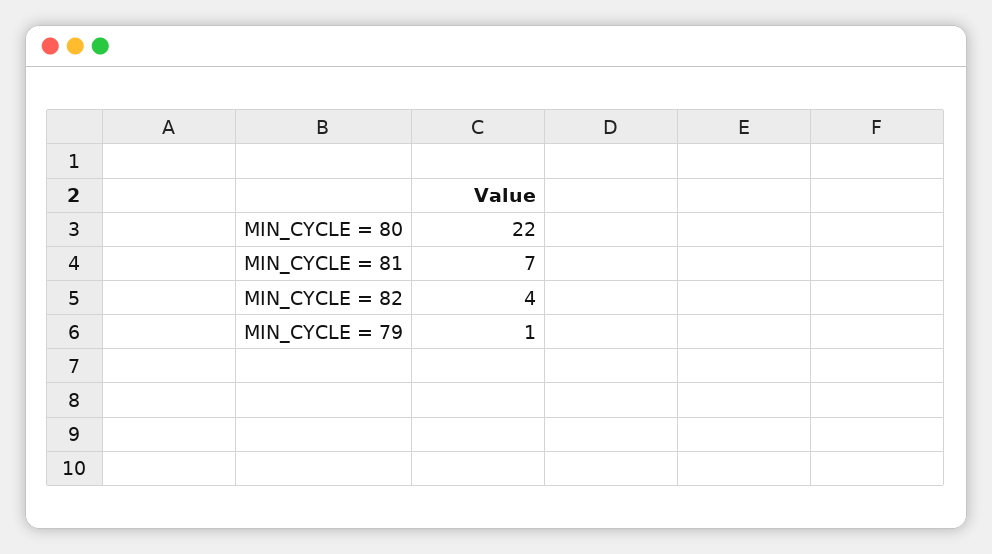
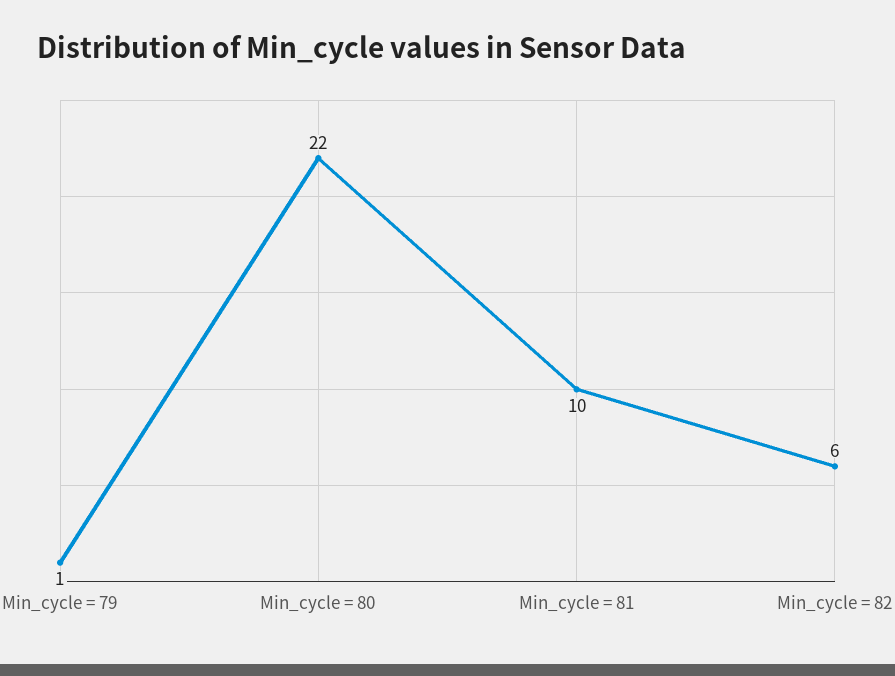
MIN_CYCLE = 81: 7 -> 10
MIN_CYCLE = 82: 4 -> 6

